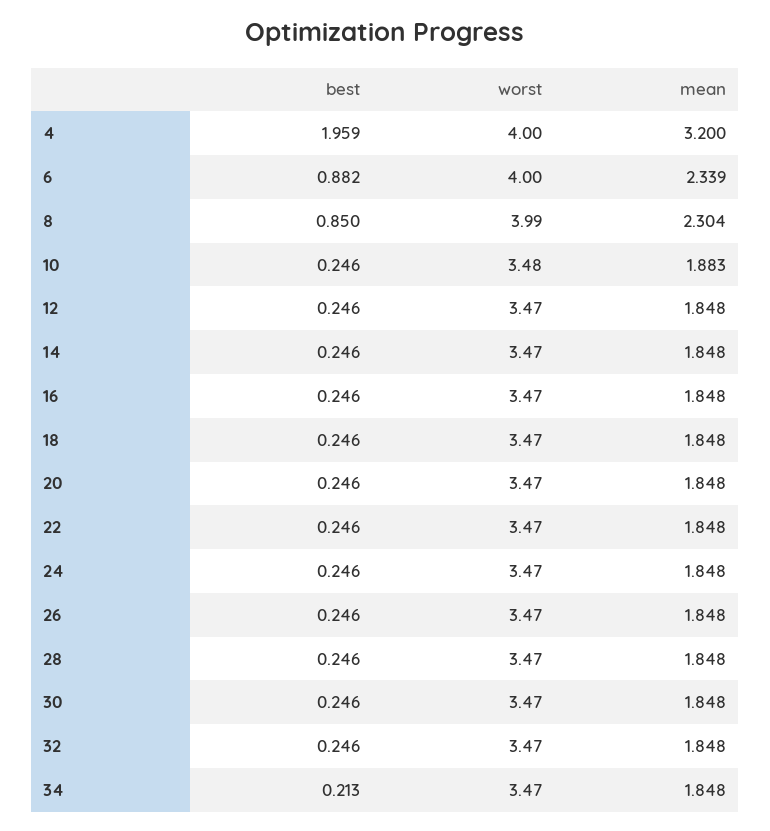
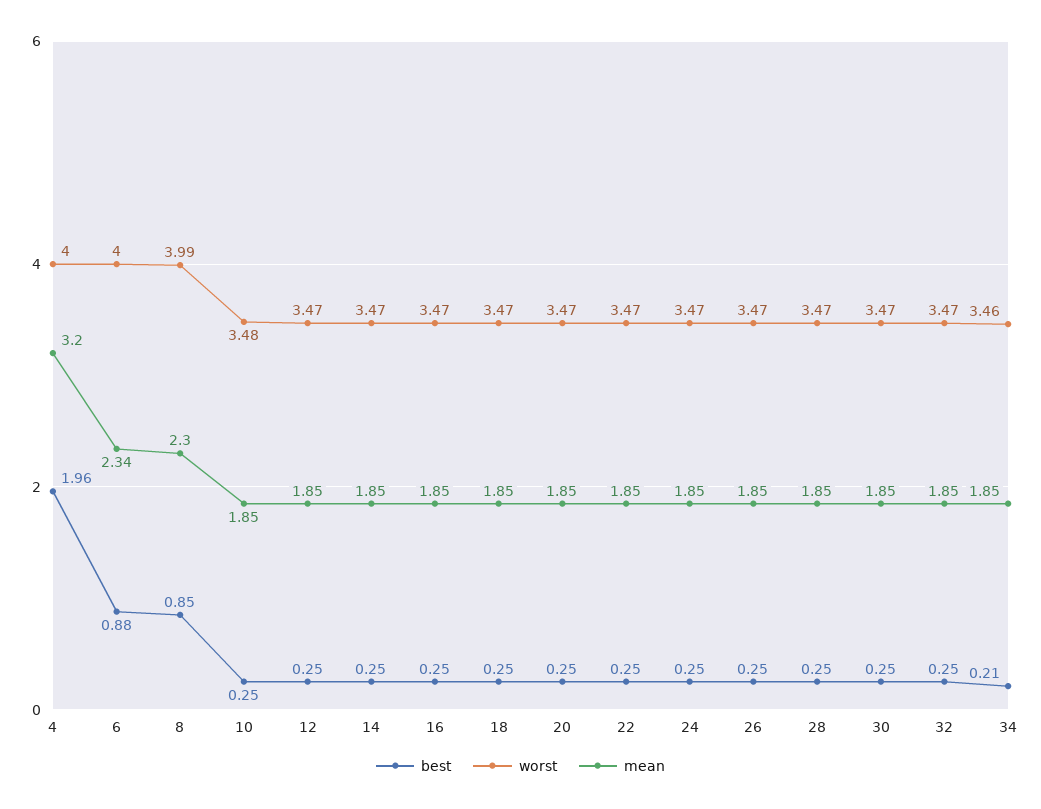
mean, 10: 1.883 -> 1.85
worst, 34: 3.47 -> 3.46

